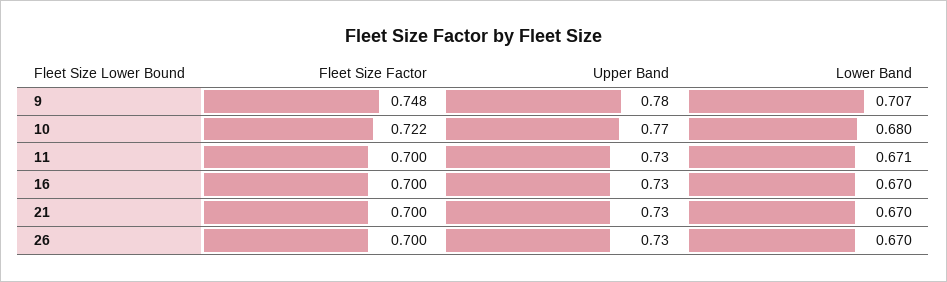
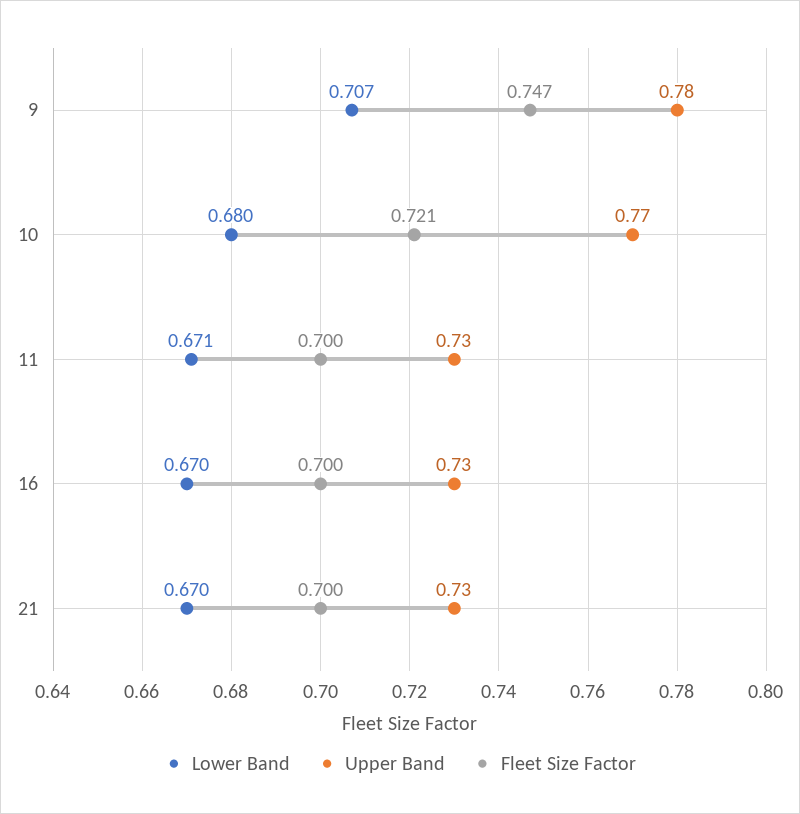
Fleet Size Factor, 9: 0.748 -> 0.747
Fleet Size Factor, 10: 0.722 -> 0.721
Fleet Size Factor, 26: 0.7 -> none
Upper Band, 26: 0.73 -> none
Lower Band, 26: 0.67 -> none

